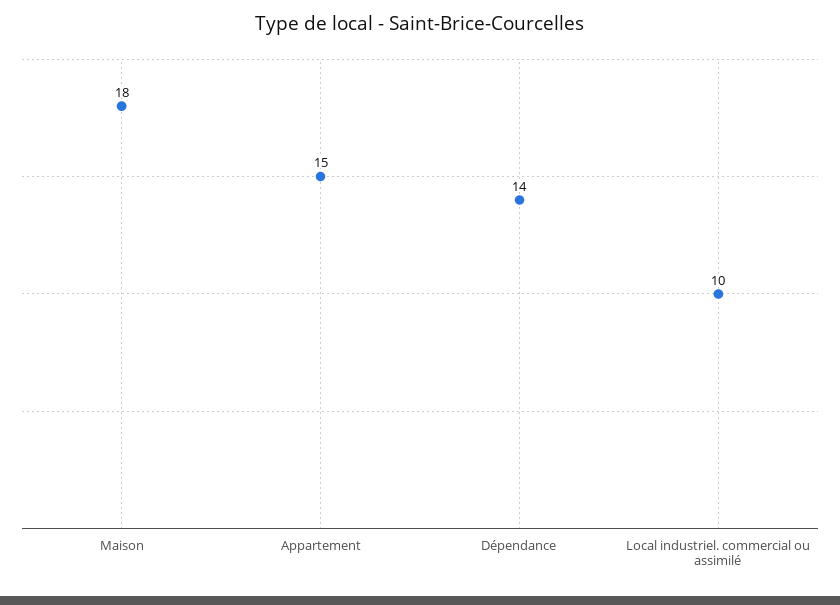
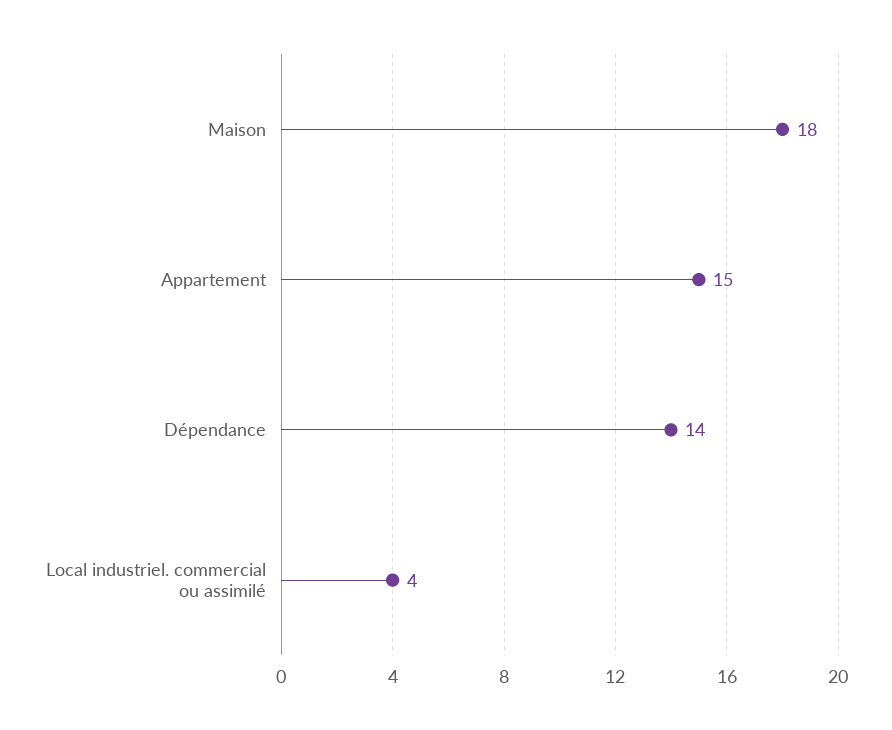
Local industriel. commercial ou assimilé: 10 -> 4

